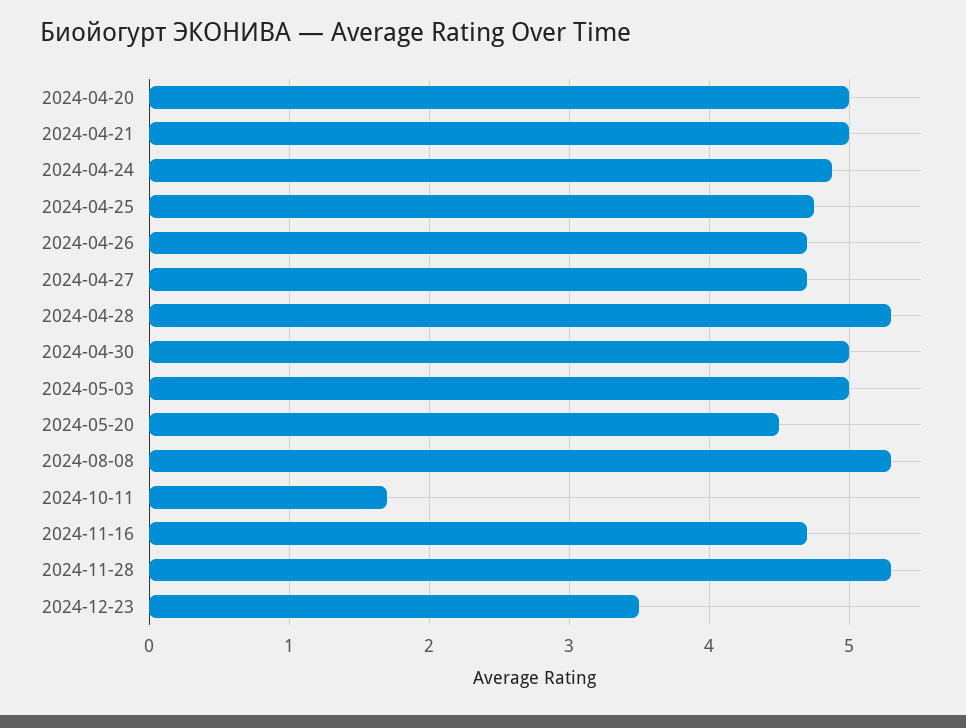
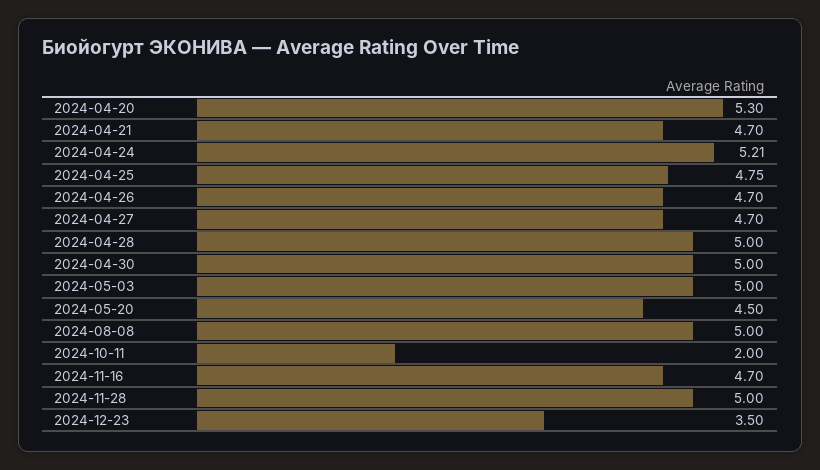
2024-04-20: 5 -> 5.3
2024-04-21: 5 -> 4.7
2024-04-24: 4.9 -> 5.21
2024-04-28: 5.3 -> 5
2024-08-08: 5.3 -> 5
2024-10-11: 1.7 -> 2
2024-11-28: 5.3 -> 5

